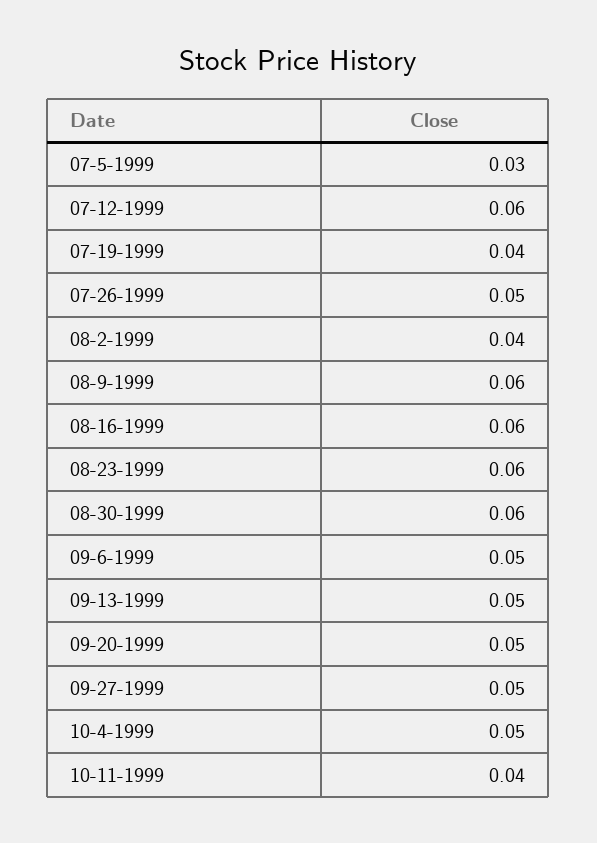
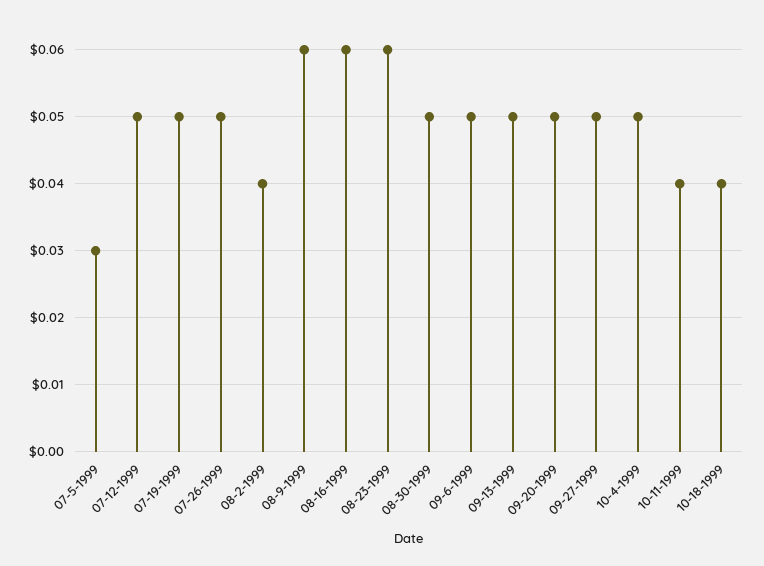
07-12-1999: 0.06 -> 0.05
07-19-1999: 0.04 -> 0.05
08-30-1999: 0.06 -> 0.05
10-18-1999: none -> 0.04

